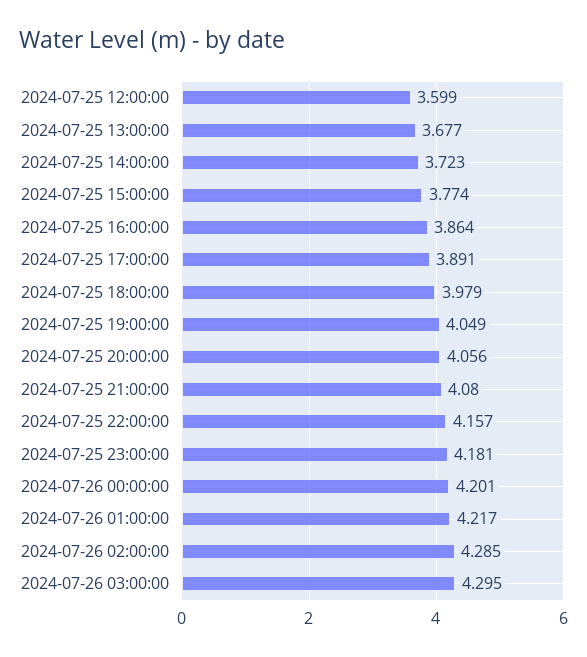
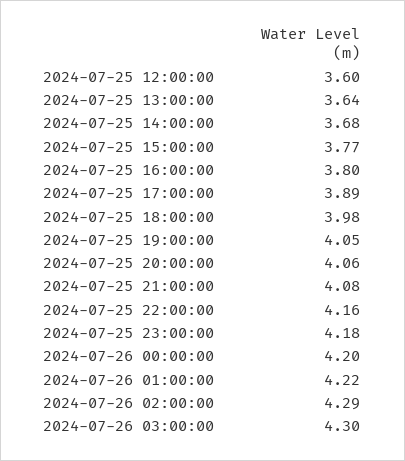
2024-07-25 13:00:00: 3.677 -> 3.64
2024-07-25 14:00:00: 3.723 -> 3.68
2024-07-25 16:00:00: 3.864 -> 3.8

